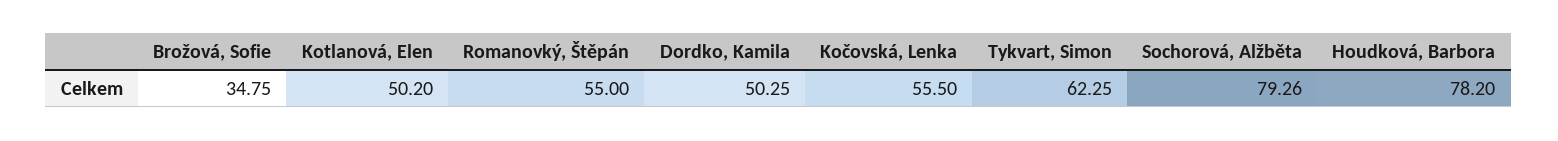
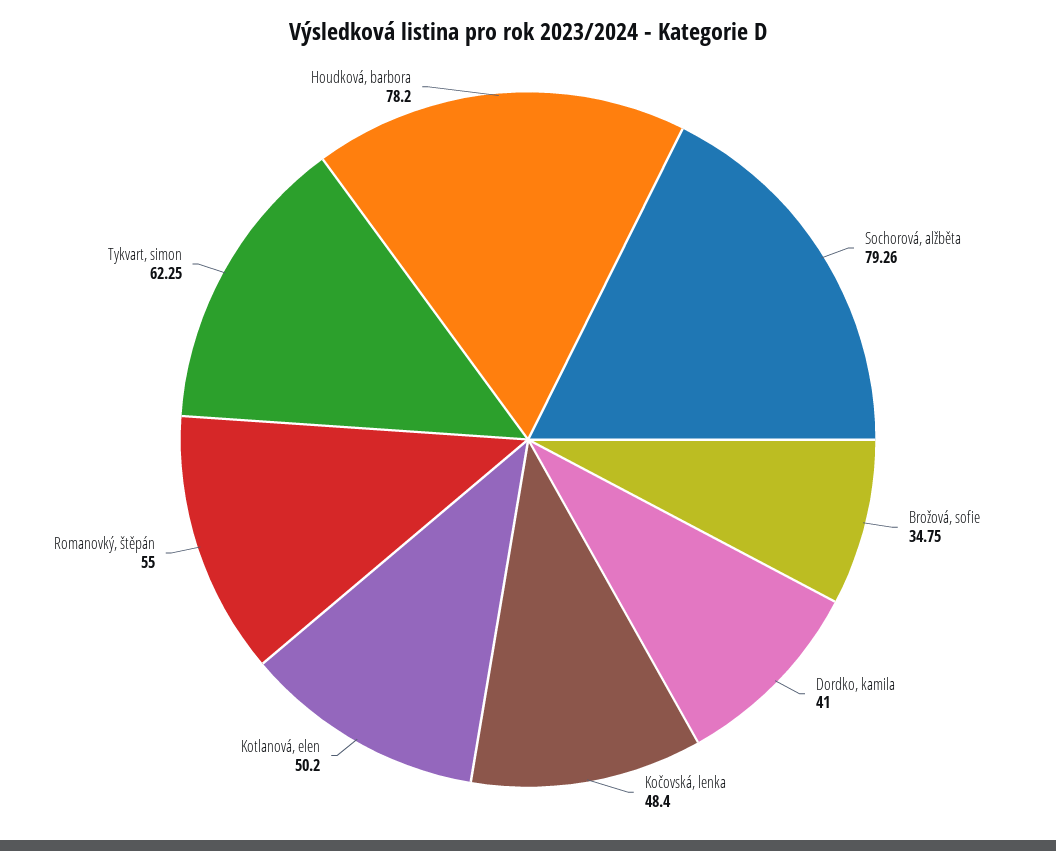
Dordko, Kamila: 50.25 -> 41
Kočovská, Lenka: 55.5 -> 48.4

